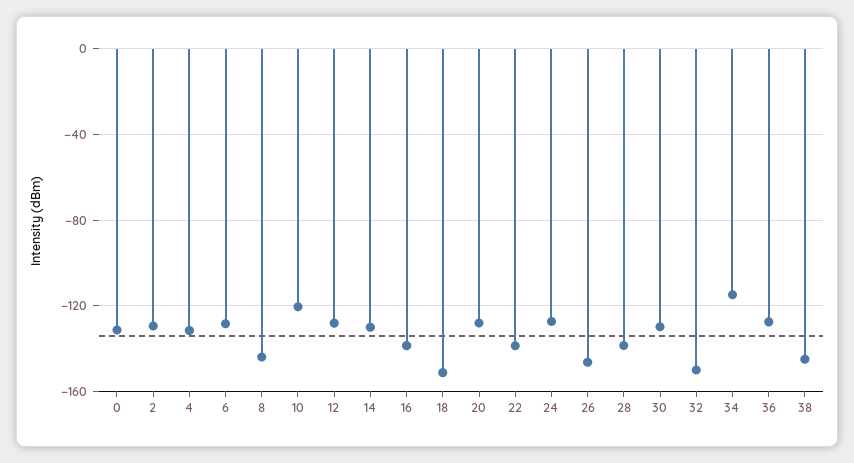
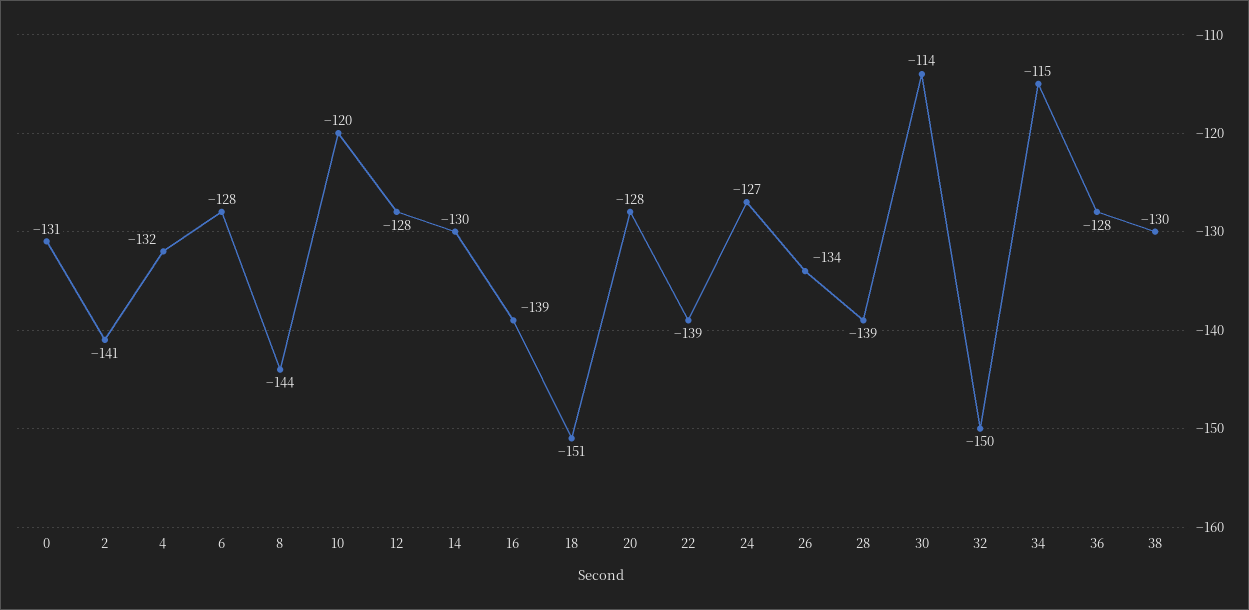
2: -130 -> -141
26: -145 -> -134
30: -130 -> -114
38: -145 -> -130

